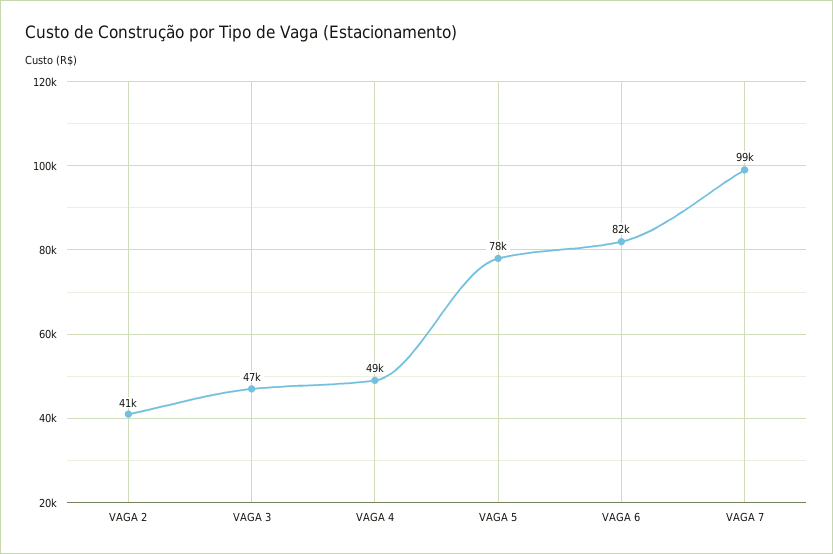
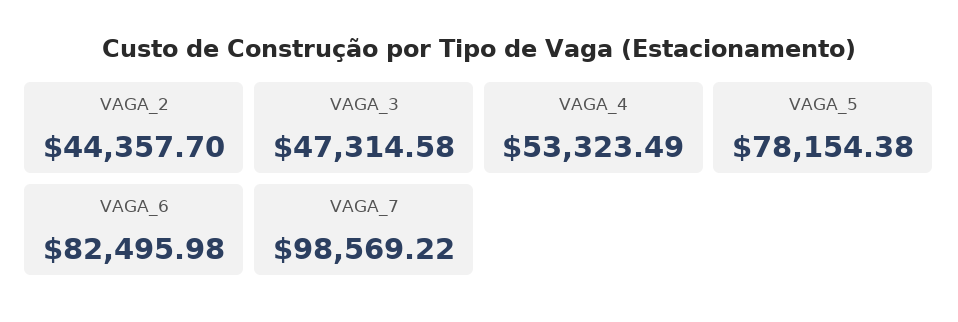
VAGA 2: 41000 -> 44357.7
VAGA 4: 49000 -> 53323.49

